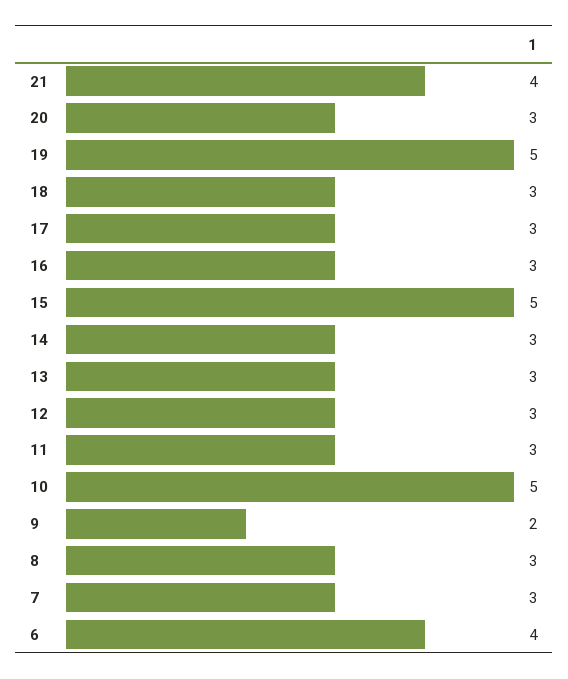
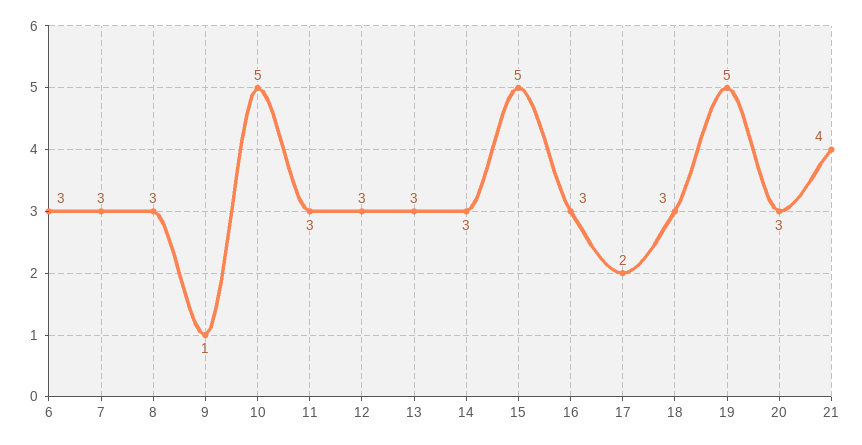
17: 3 -> 2
9: 2 -> 1
6: 4 -> 3

